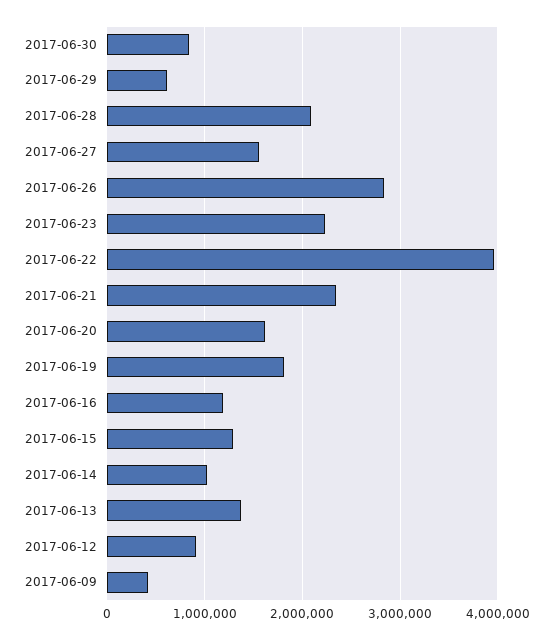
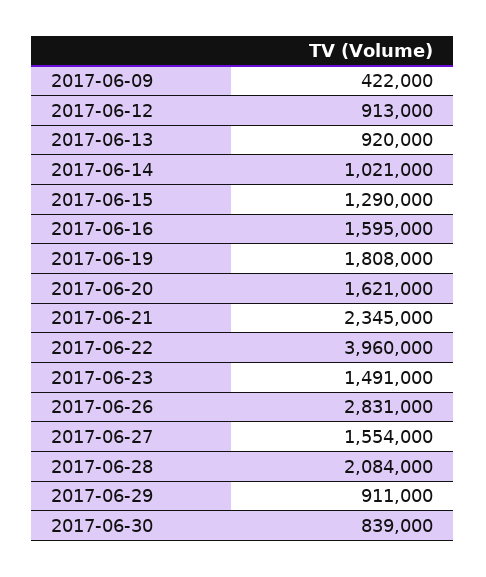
2017-06-29: 600000 -> 911000
2017-06-23: 2200000 -> 1491000
2017-06-16: 1200000 -> 1595000
2017-06-13: 1400000 -> 920000

